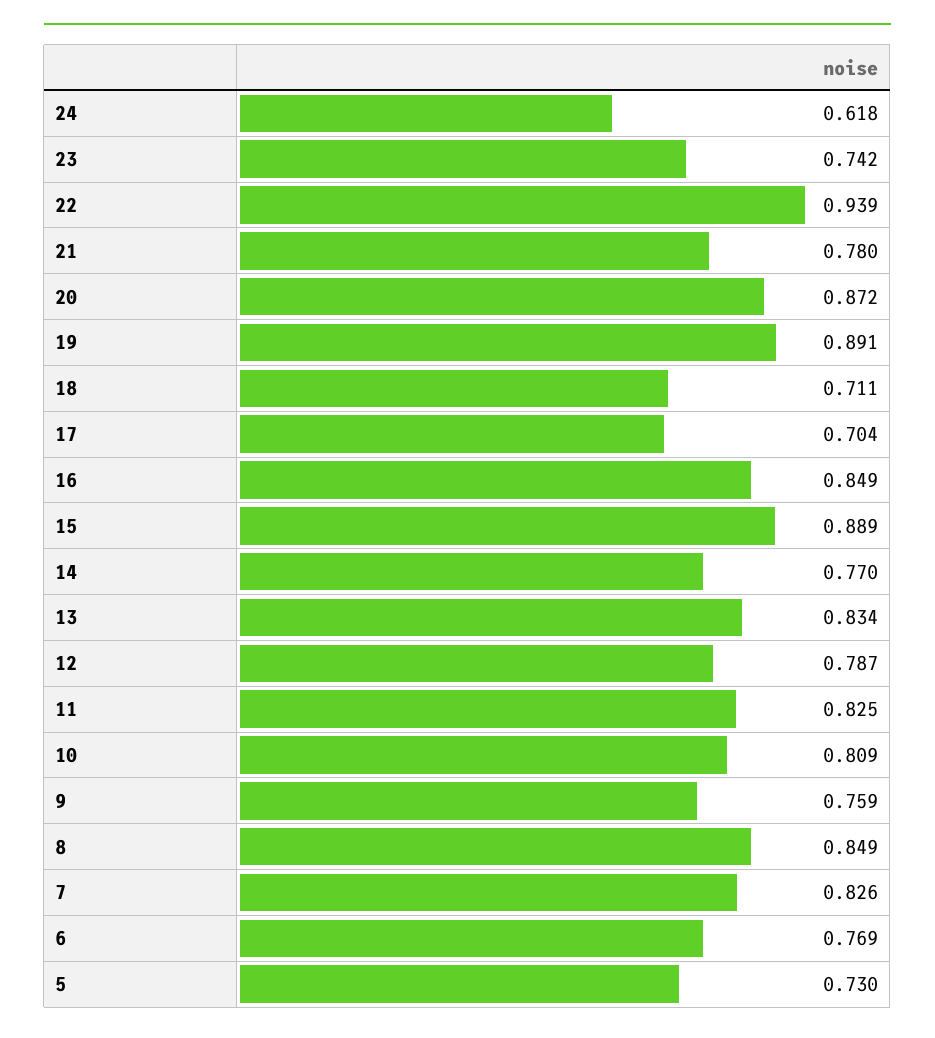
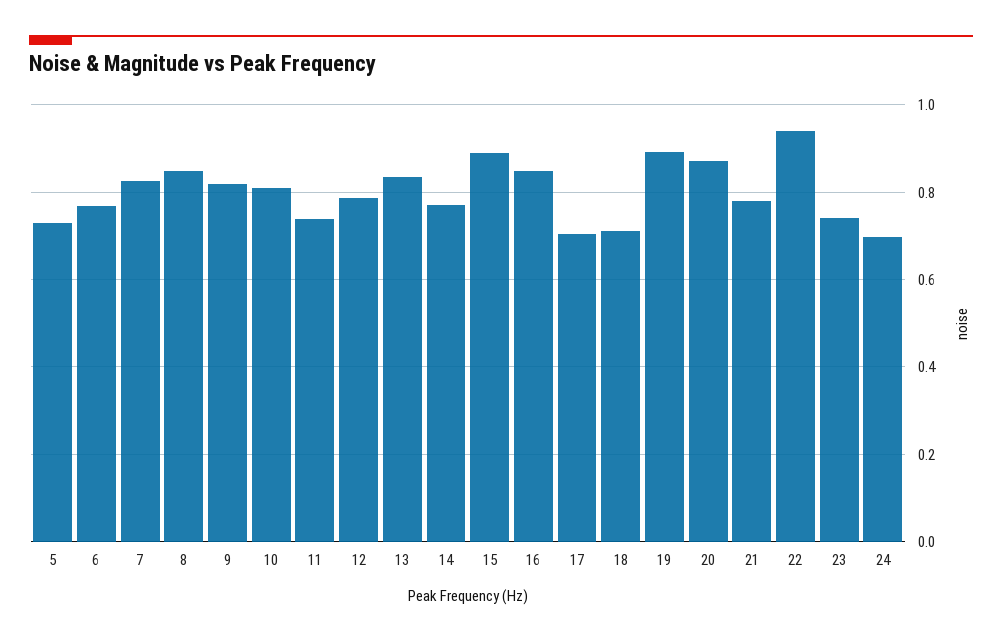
24: 0.618 -> 0.7
11: 0.825 -> 0.74
9: 0.759 -> 0.82

